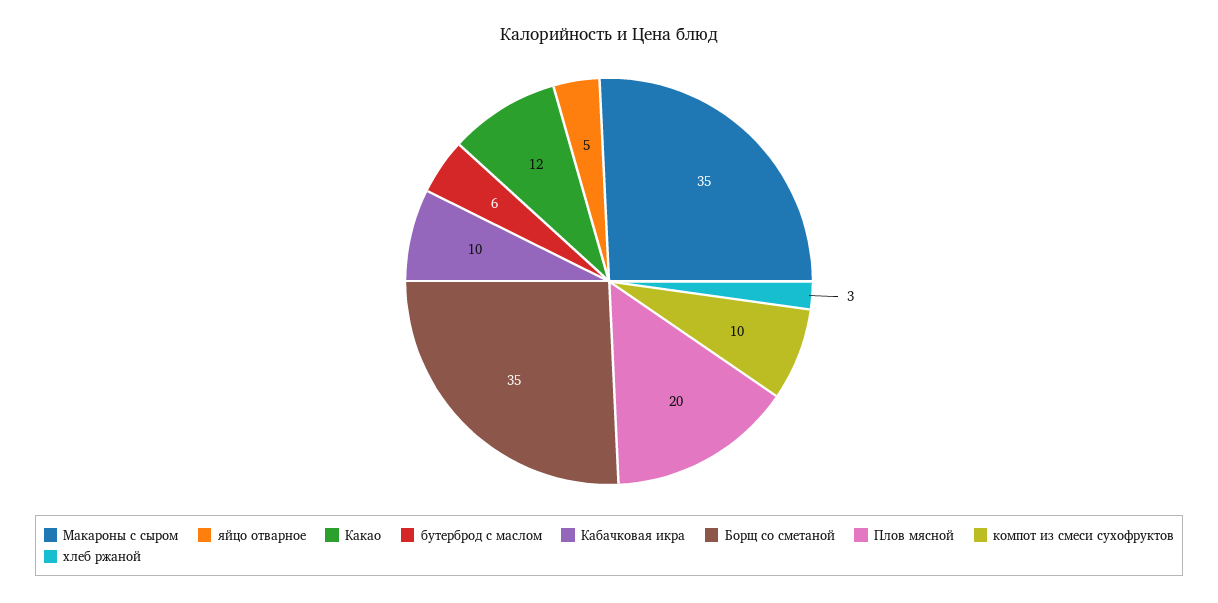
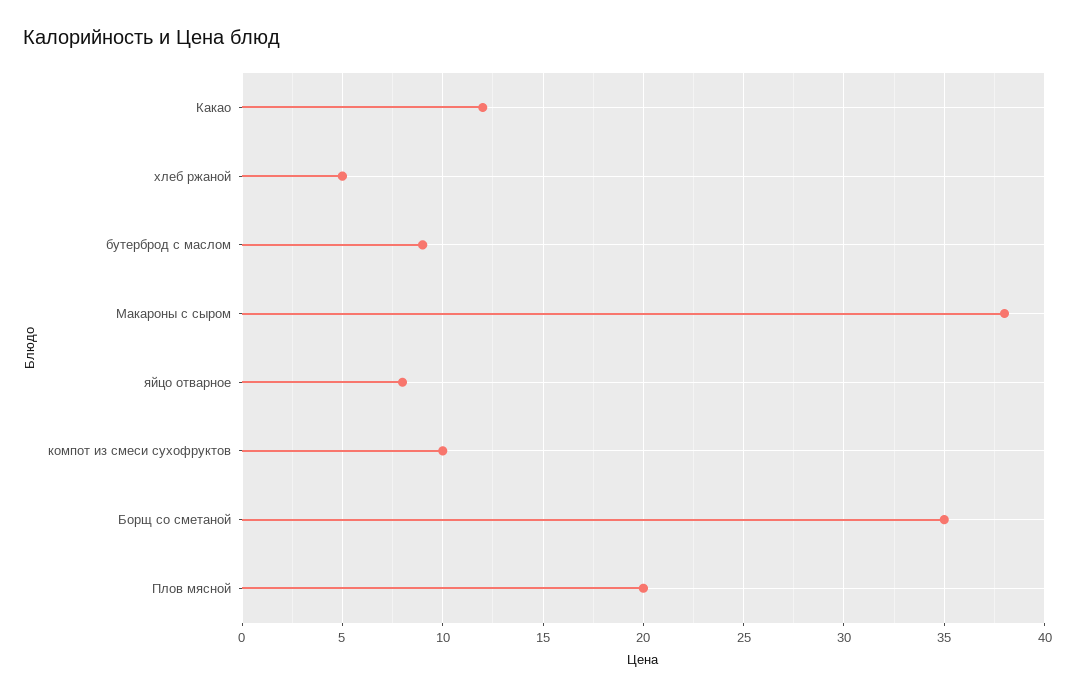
Макароны с сыром: 35 -> 38
яйцо отварное: 5 -> 8
бутерброд с маслом: 6 -> 9
Кабачковая икра: 10 -> none
хлеб ржаной: 3 -> 5

